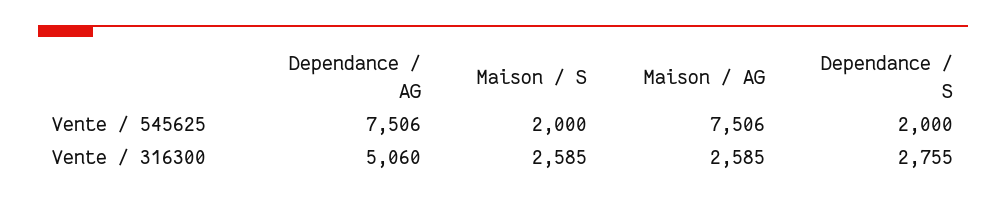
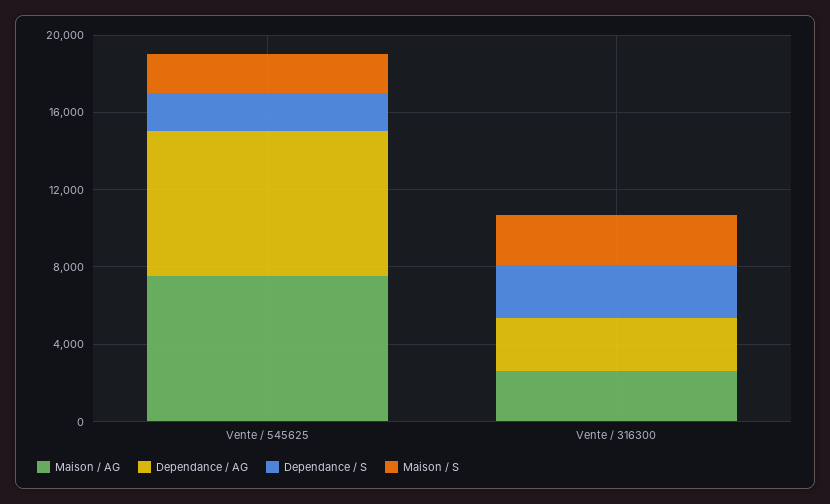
Dependance / AG, Vente / 316300: 5060 -> 3000

